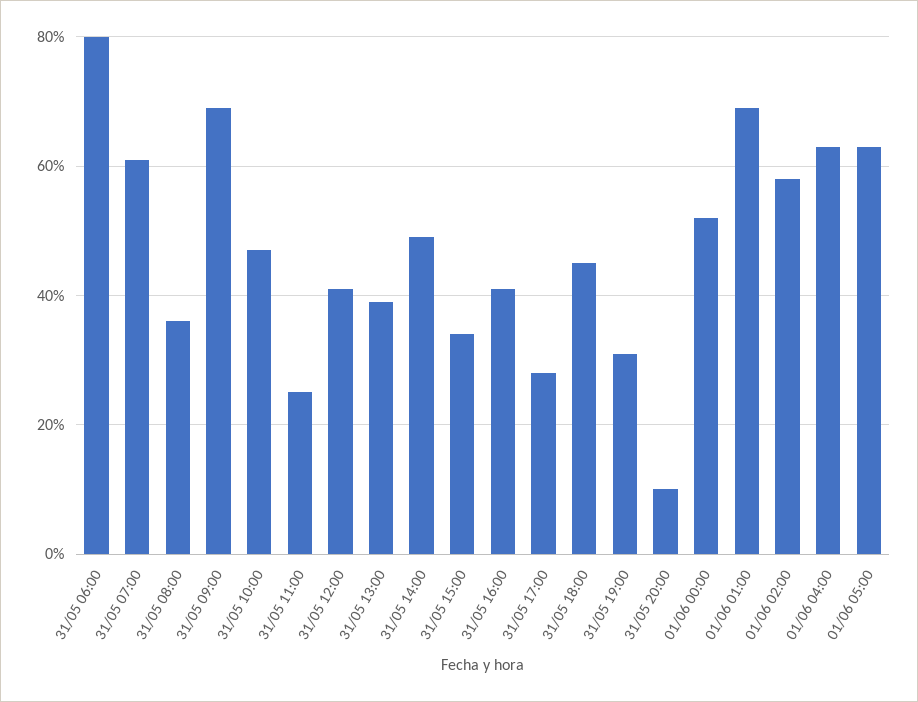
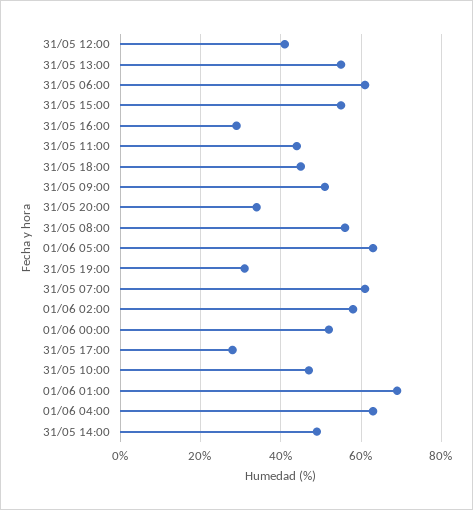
31/05 06:00: 80 -> 60
31/05 08:00: 35 -> 55
31/05 09:00: 70 -> 50
31/05 11:00: 25 -> 45
31/05 13:00: 40 -> 55
31/05 15:00: 35 -> 55
31/05 16:00: 40 -> 30
31/05 20:00: 10 -> 35

